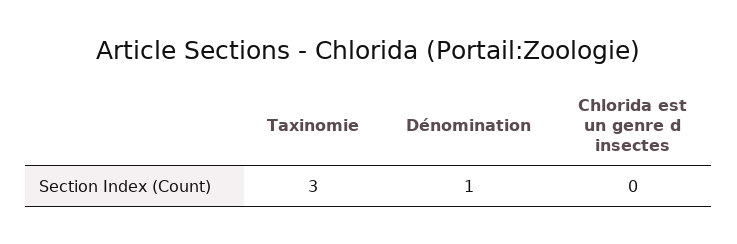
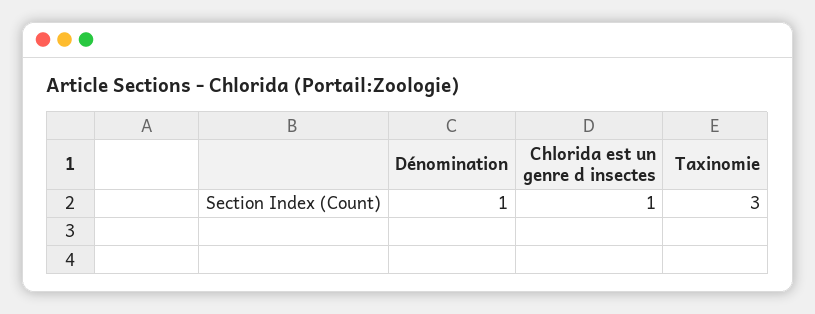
Chlorida est un genre d insectes: 0 -> 1

